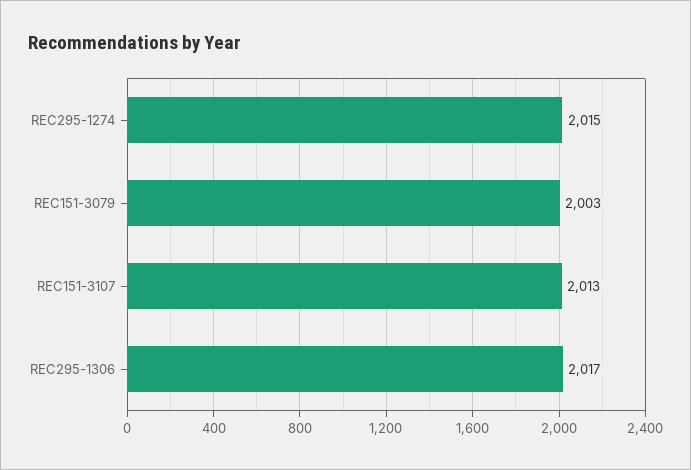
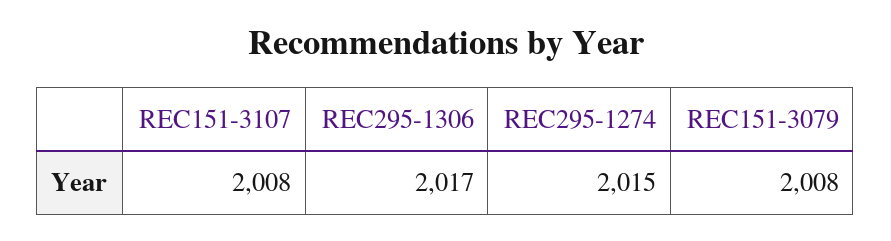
REC151-3079: 2003 -> 2008
REC151-3107: 2013 -> 2008

